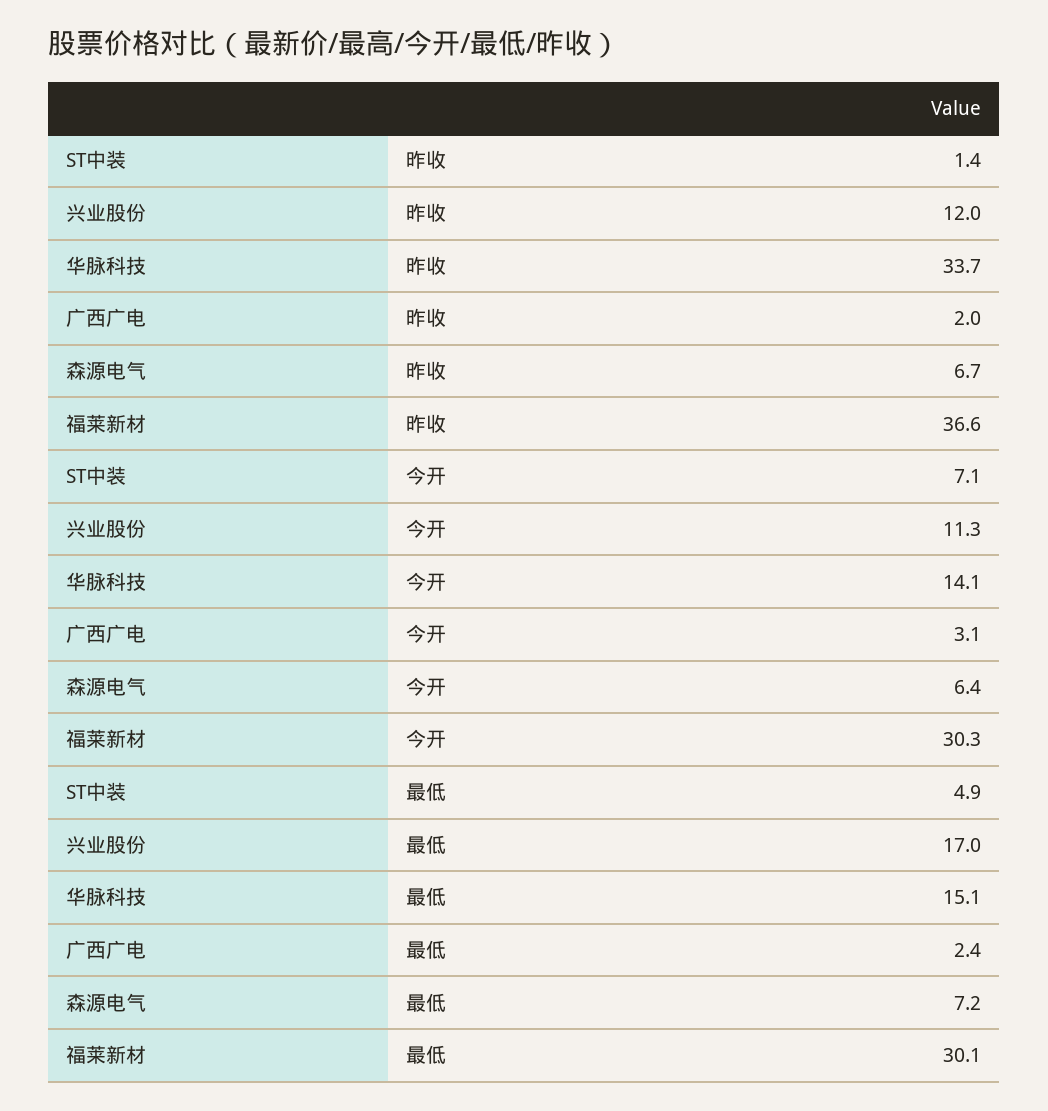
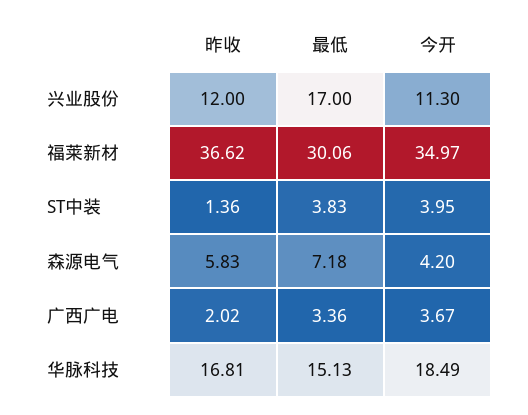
华脉科技, 昨收: 33.7 -> 16.81
森源电气, 昨收: 6.7 -> 5.83
ST中装, 今开: 7.1 -> 3.95
华脉科技, 今开: 14.1 -> 18.49
广西广电, 今开: 3.1 -> 3.67
森源电气, 今开: 6.4 -> 4.2
福莱新材, 今开: 30.3 -> 34.97
ST中装, 最低: 4.9 -> 3.83
广西广电, 最低: 2.4 -> 3.36

